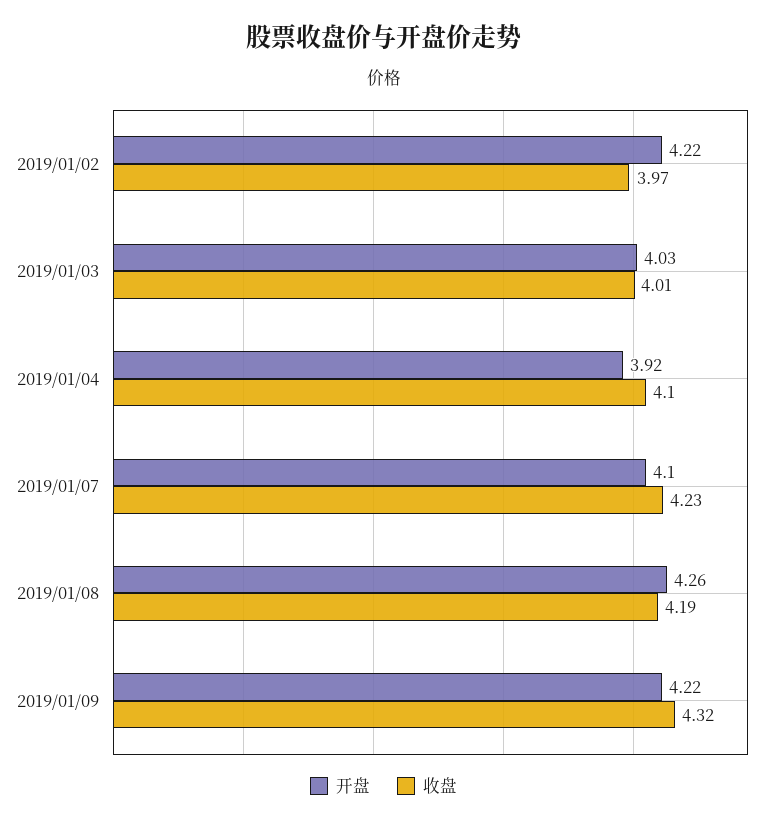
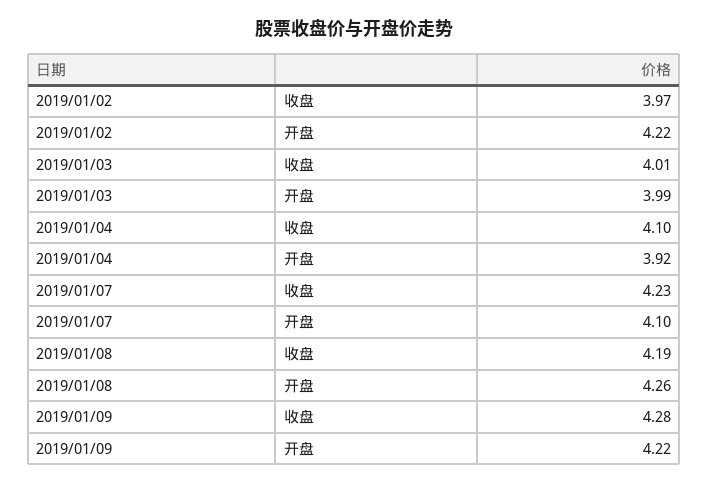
开盘, 2019/01/03: 4.03 -> 3.99
收盘, 2019/01/09: 4.32 -> 4.28

